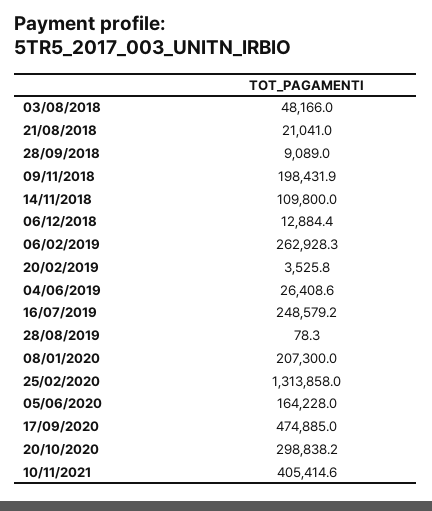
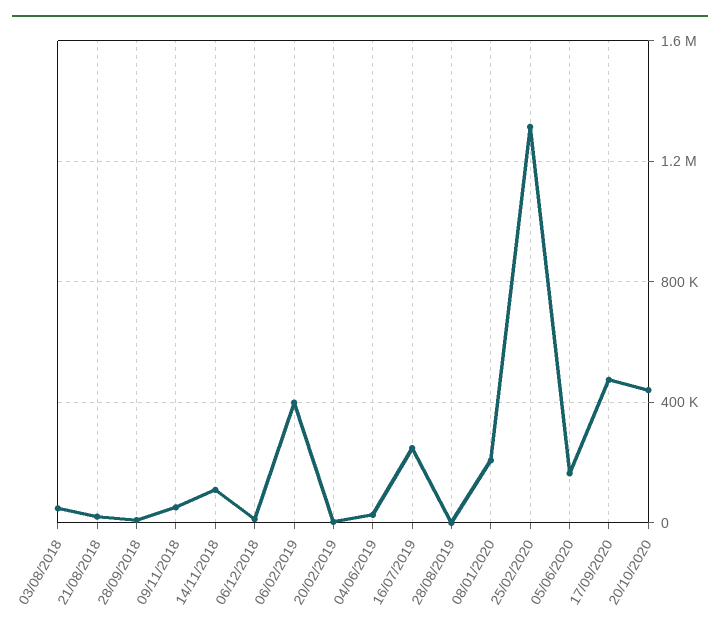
09/11/2018: 198431.9 -> 50000
06/02/2019: 262928.3 -> 400000
20/10/2020: 298838.2 -> 450000
10/11/2021: 405414.6 -> none

